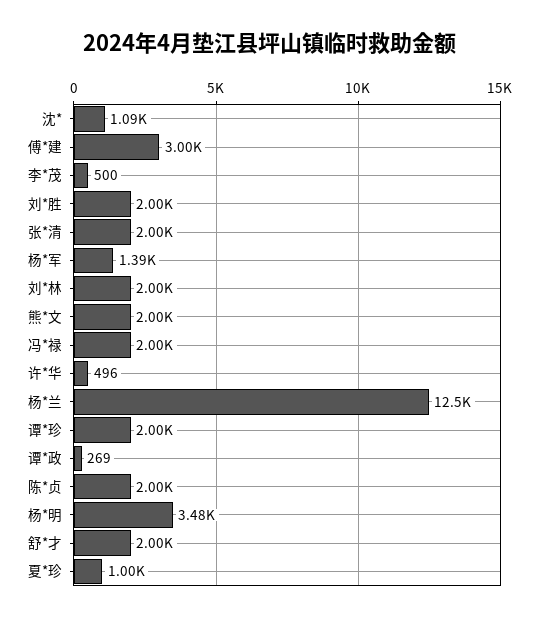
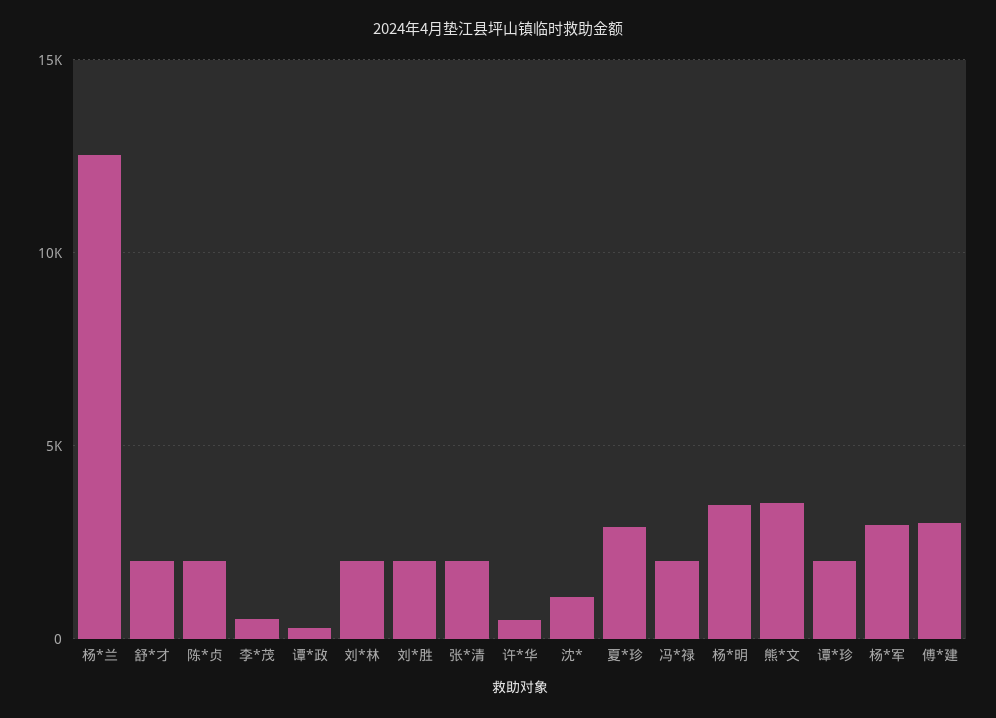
杨*军: 1390 -> 3000
熊*文: 2000 -> 3500
夏*珍: 1000 -> 3000

